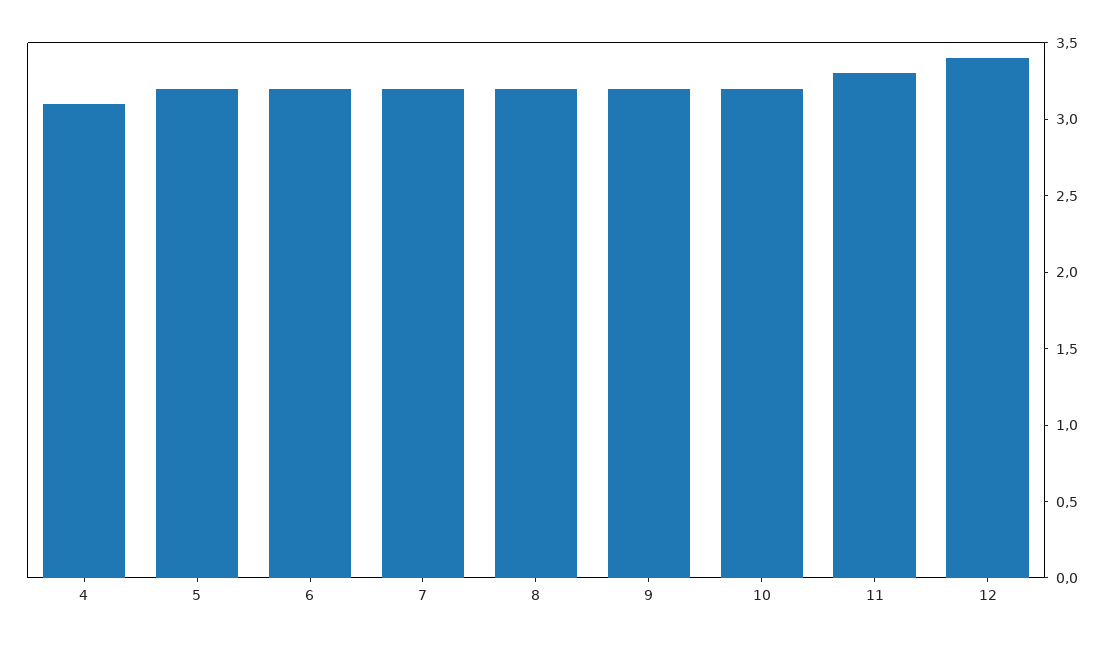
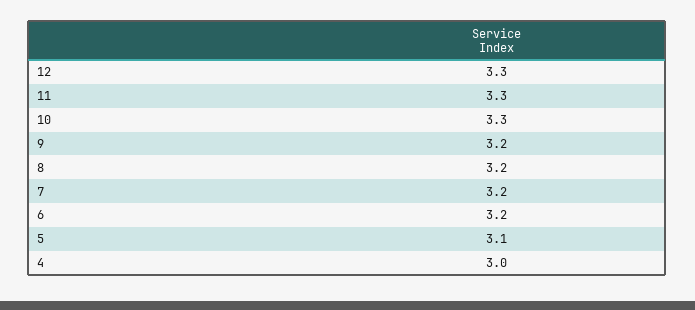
4: 3.1 -> 3
5: 3.2 -> 3.1
10: 3.2 -> 3.3
12: 3.4 -> 3.3

